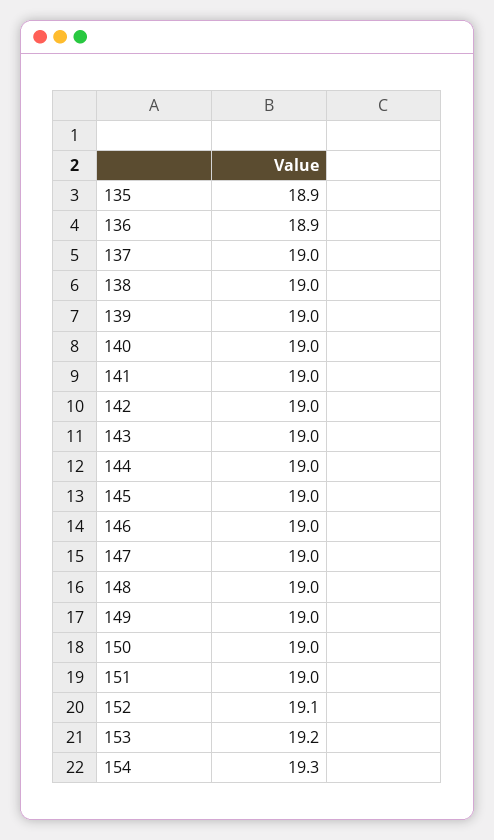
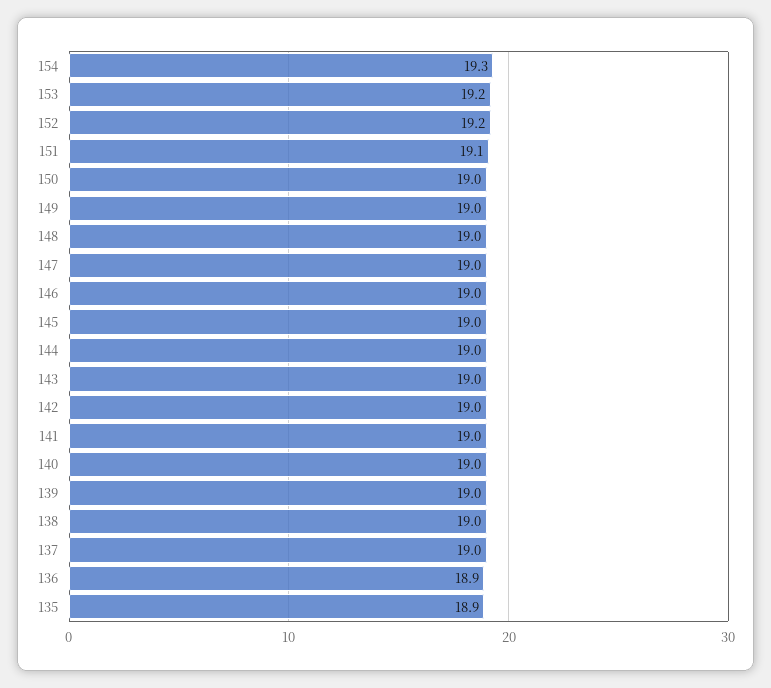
151: 19 -> 19.1
152: 19.1 -> 19.2

